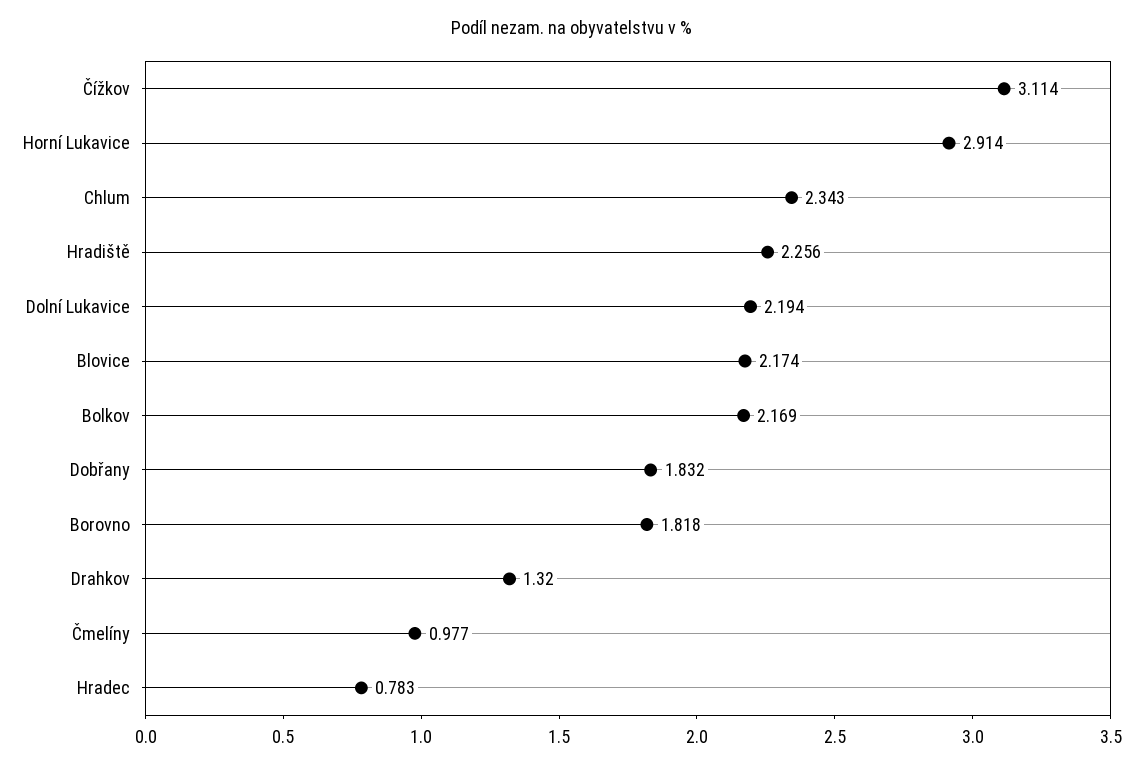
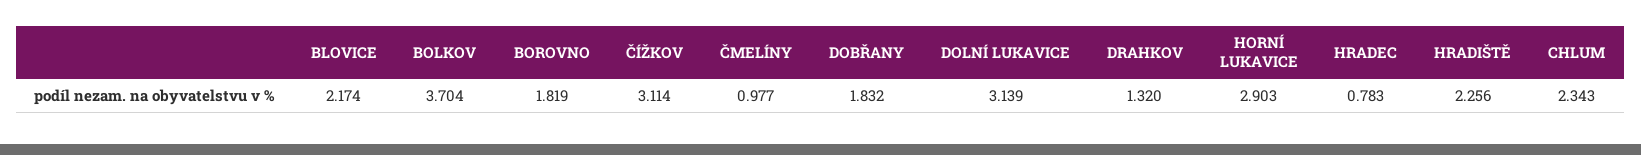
Horní Lukavice: 2.914 -> 2.903
Dolní Lukavice: 2.194 -> 3.139
Bolkov: 2.169 -> 3.704
Borovno: 1.818 -> 1.819

